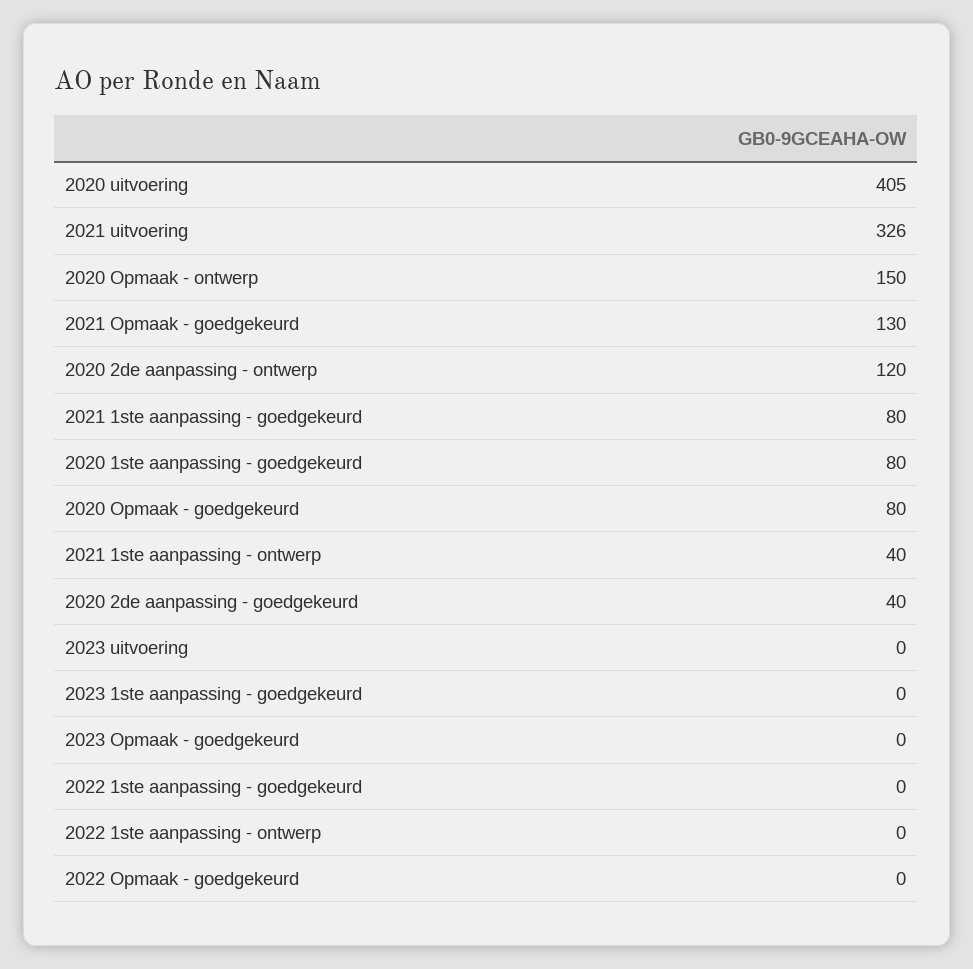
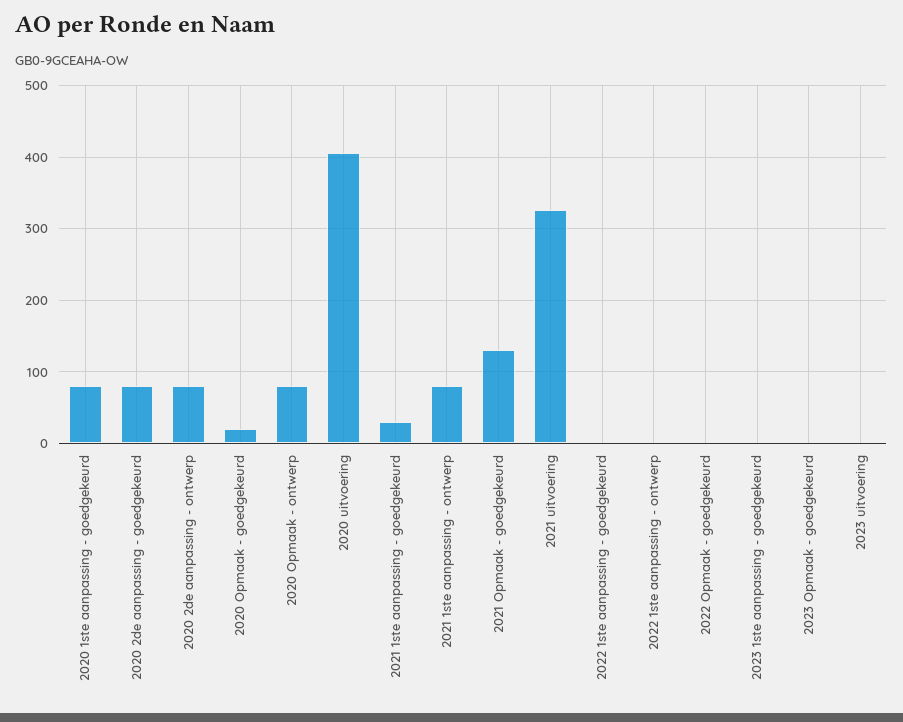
2020 Opmaak - ontwerp: 150 -> 80
2020 2de aanpassing - ontwerp: 120 -> 80
2021 1ste aanpassing - goedgekeurd: 80 -> 30
2020 Opmaak - goedgekeurd: 80 -> 20
2021 1ste aanpassing - ontwerp: 40 -> 80
2020 2de aanpassing - goedgekeurd: 40 -> 80

